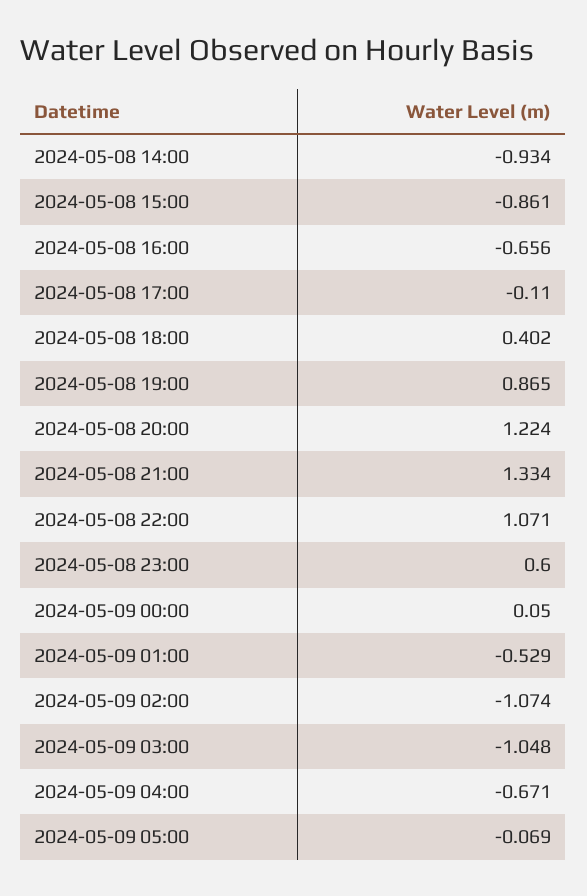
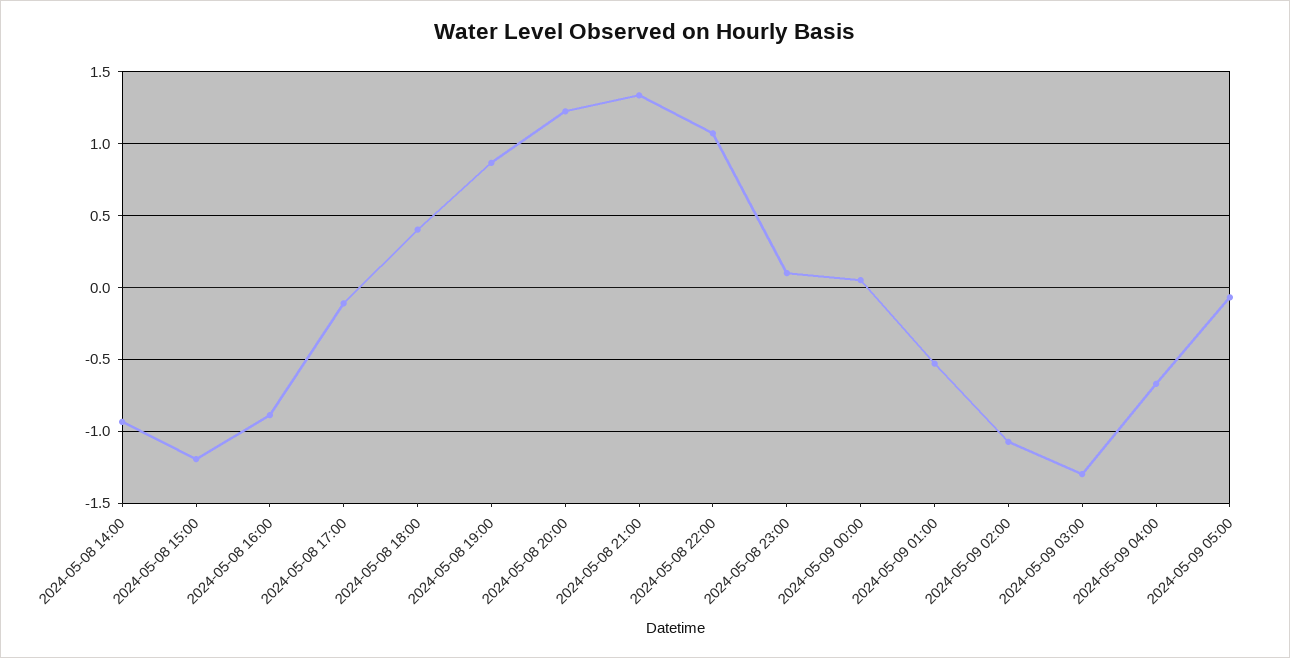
2024-05-08 15:00: -0.861 -> -1.2
2024-05-08 16:00: -0.656 -> -0.9
2024-05-08 23:00: 0.6 -> 0.1
2024-05-09 03:00: -1.048 -> -1.3

